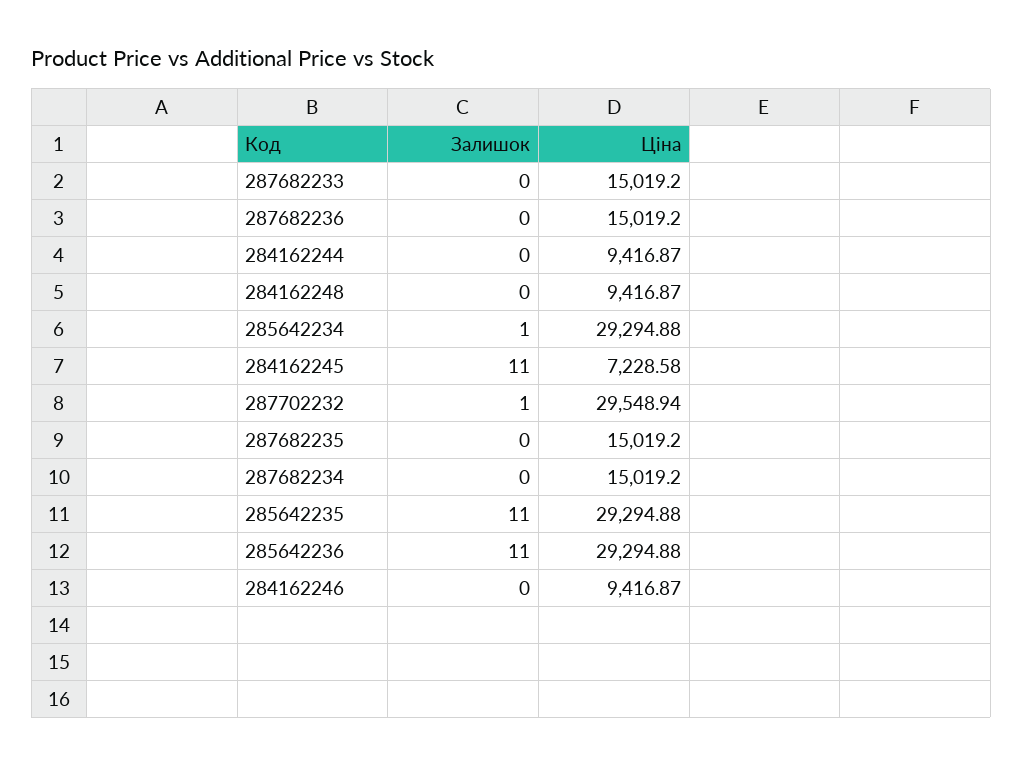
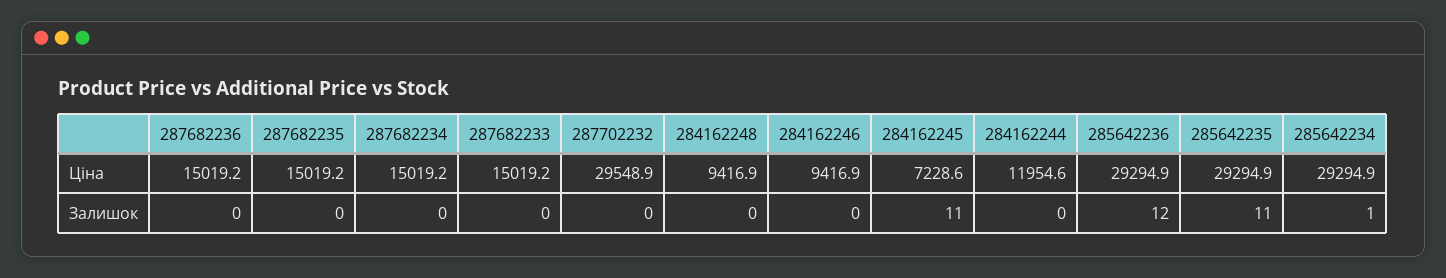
Ціна, 284162244: 9416.87 -> 11954.6
Залишок, 287702232: 1 -> 0
Залишок, 285642236: 11 -> 12

